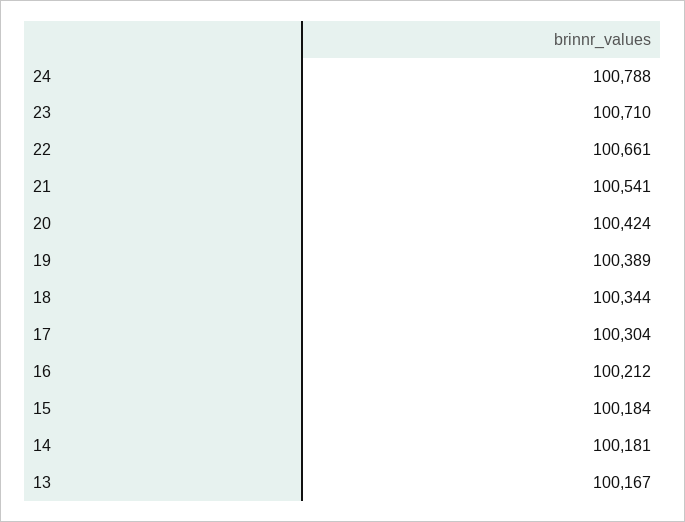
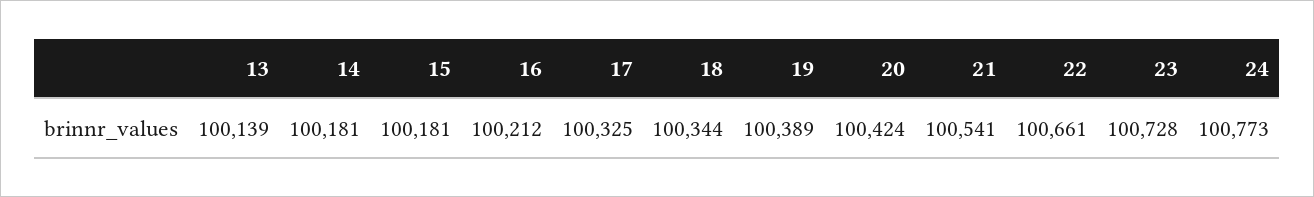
24: 100788 -> 100773
23: 100710 -> 100728
17: 100304 -> 100325
15: 100184 -> 100181
13: 100167 -> 100139

